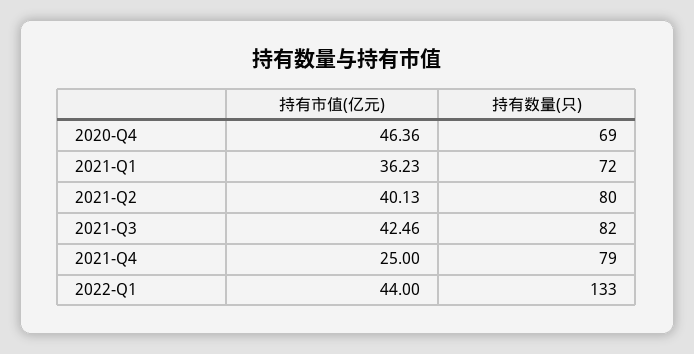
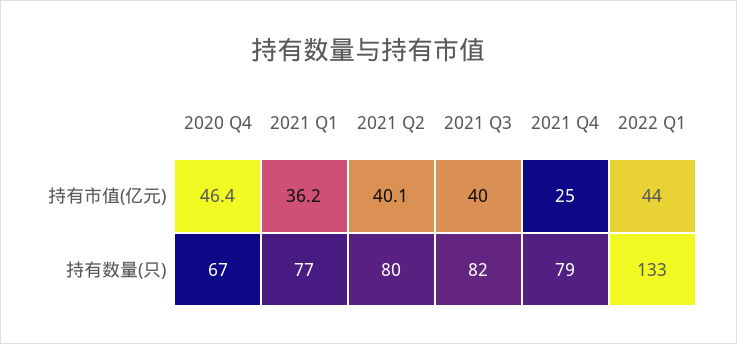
持有数量(只), 2020-Q4: 69 -> 67
持有数量(只), 2021-Q1: 72 -> 77
持有市值(亿元), 2021-Q3: 42.46 -> 40

